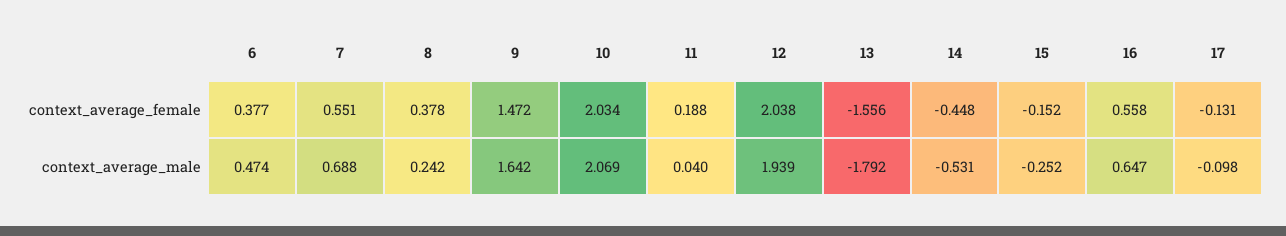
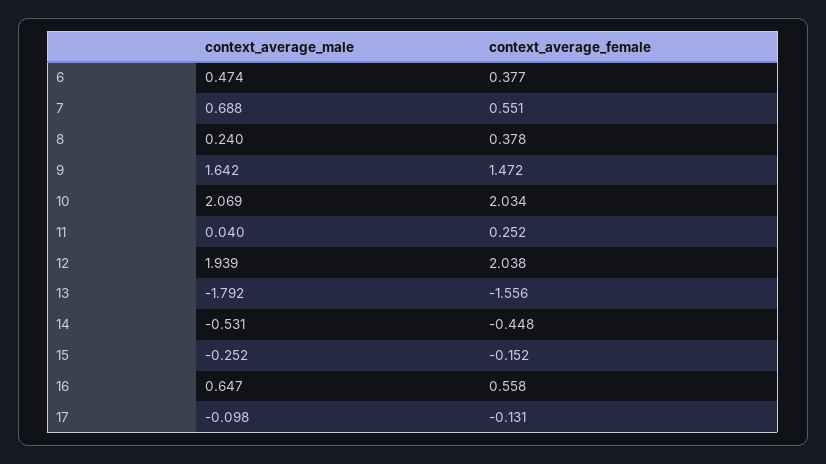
11, context_average_female: 0.188 -> 0.252
8, context_average_male: 0.242 -> 0.24

